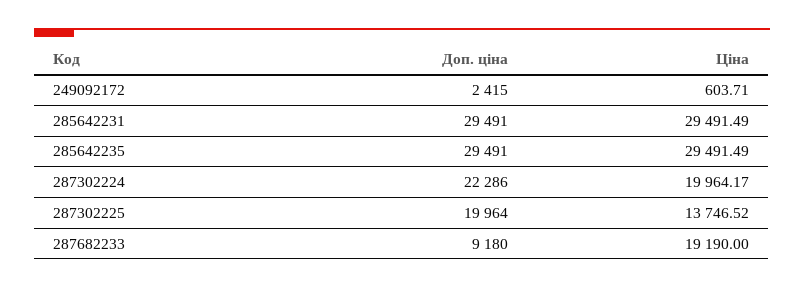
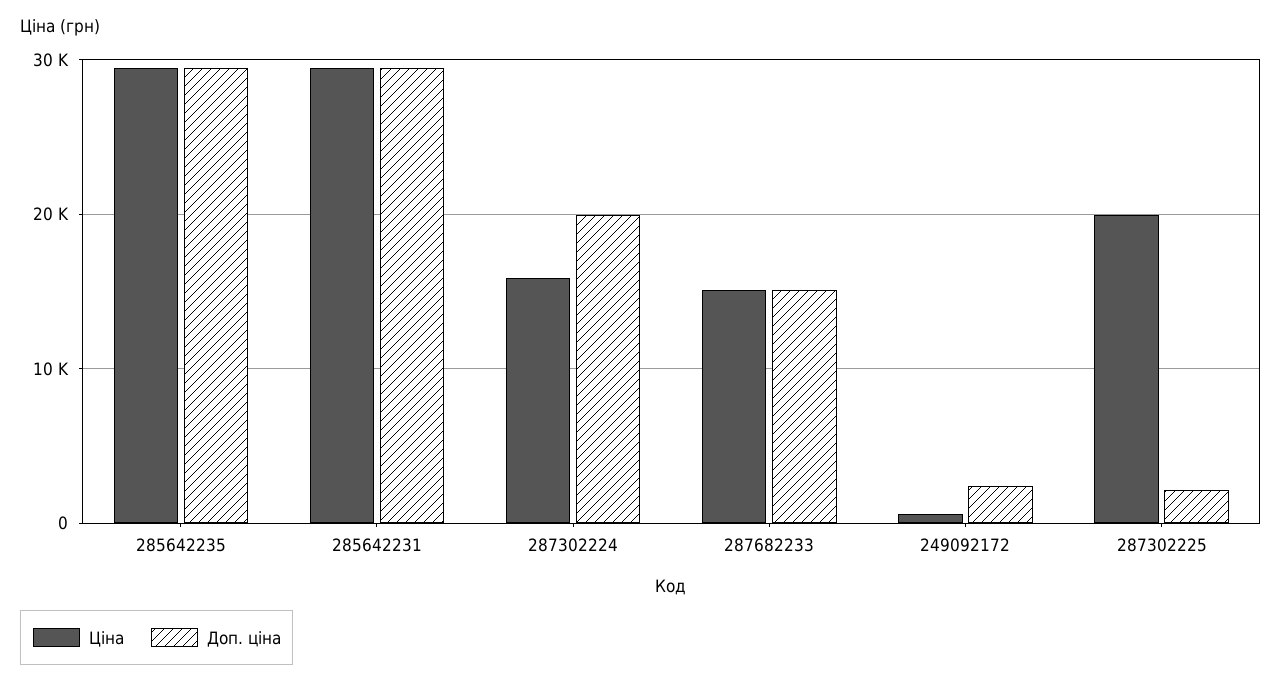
Доп. ціна, 287302224: 22286 -> 20000
Ціна, 287302224: 19964.17 -> 16000
Доп. ціна, 287302225: 19964 -> 2000
Ціна, 287302225: 13746.52 -> 20000
Доп. ціна, 287682233: 9180 -> 15000
Ціна, 287682233: 19190 -> 15000

